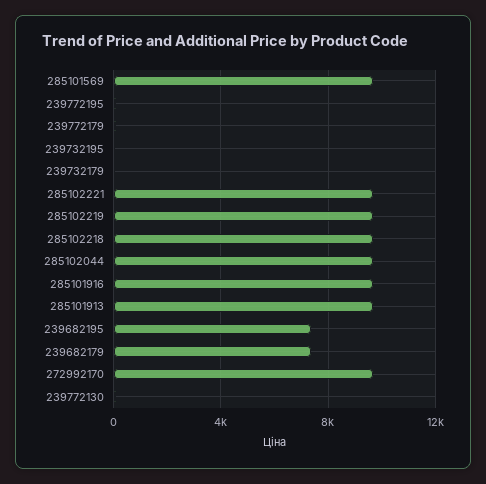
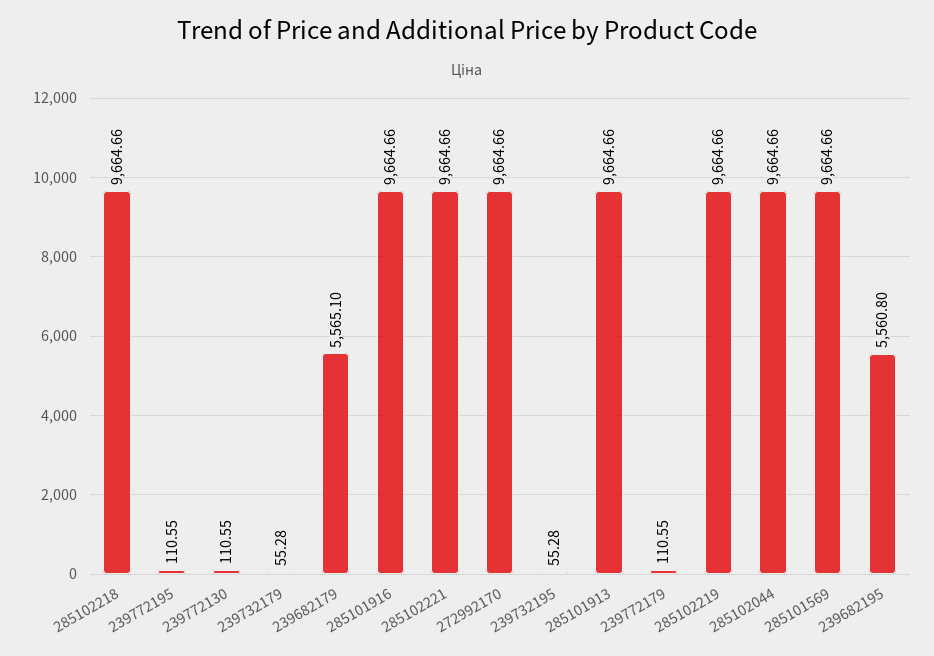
239682195: 7500 -> 5560.8
239682179: 7500 -> 5565.1

